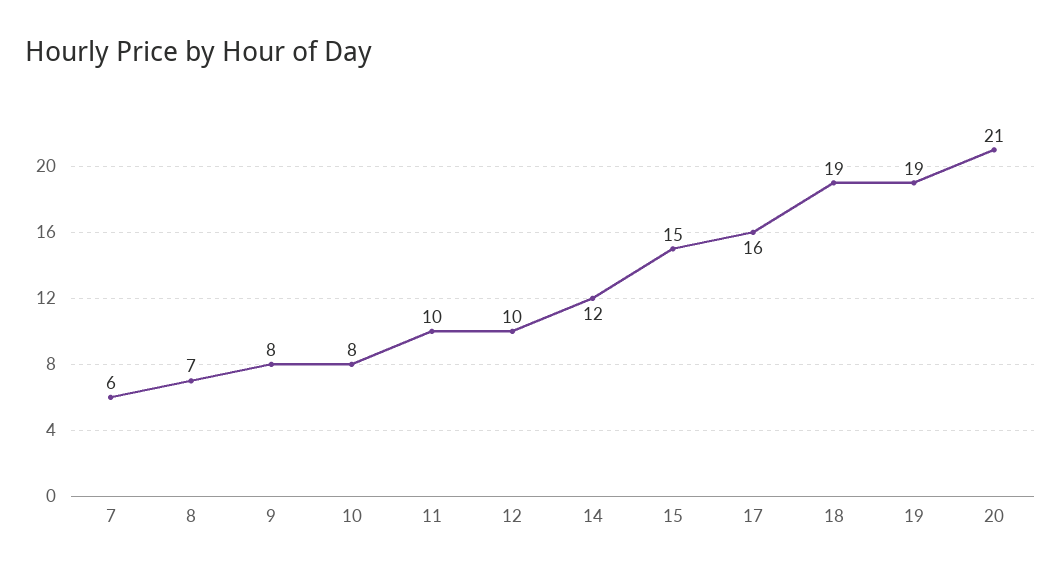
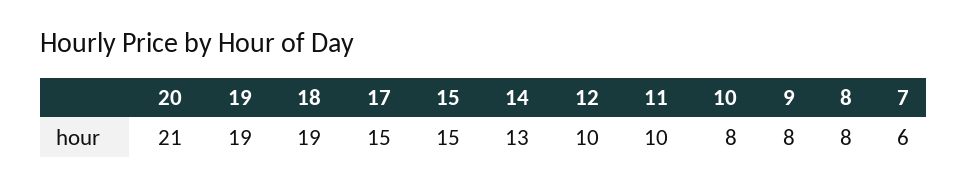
8: 7 -> 8
14: 12 -> 13
17: 16 -> 15

